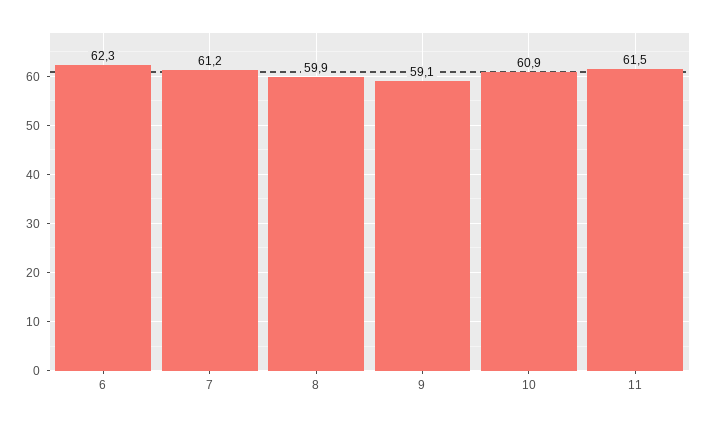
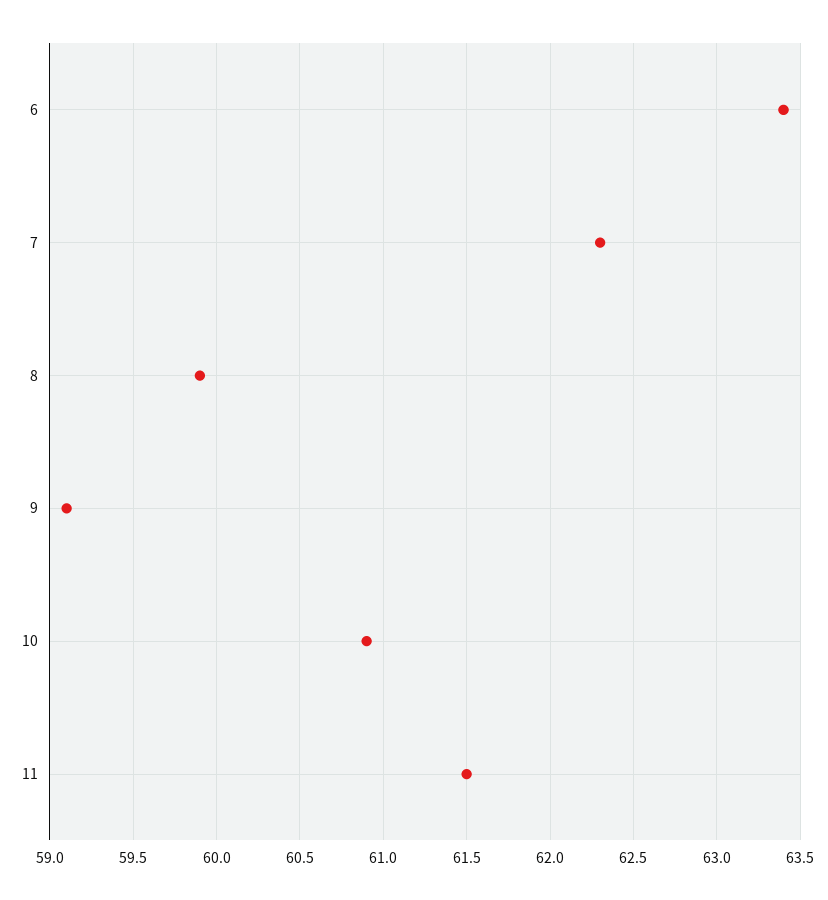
6: 62.3 -> 63.4
7: 61.2 -> 62.3

